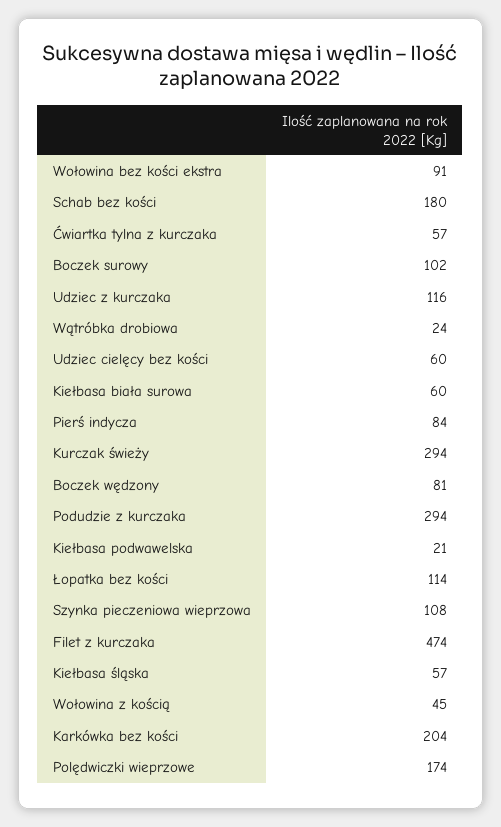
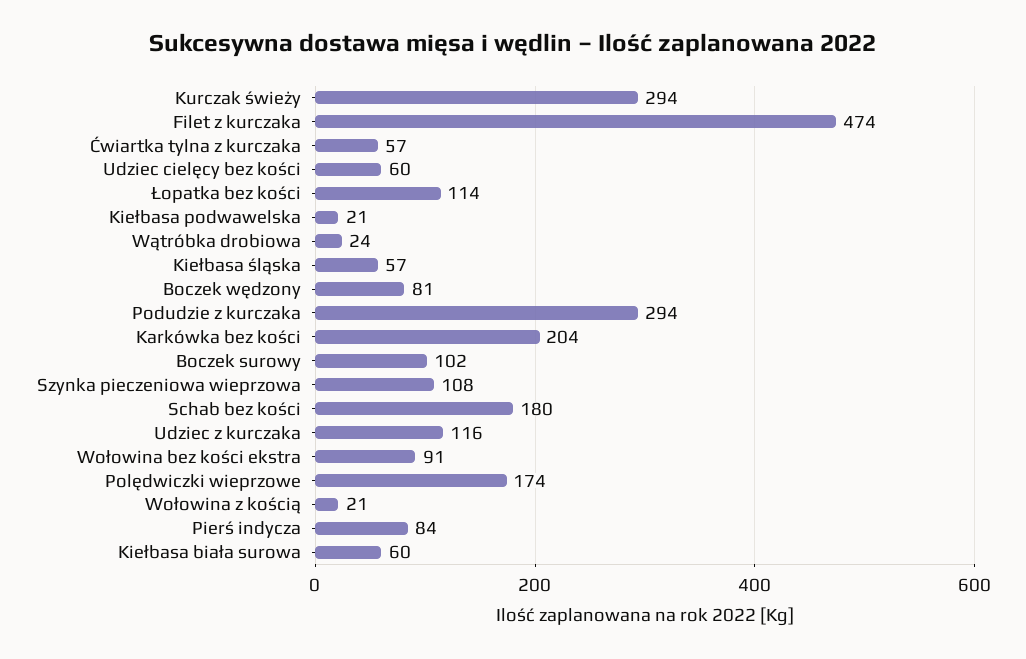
Wołowina z kością: 45 -> 21

